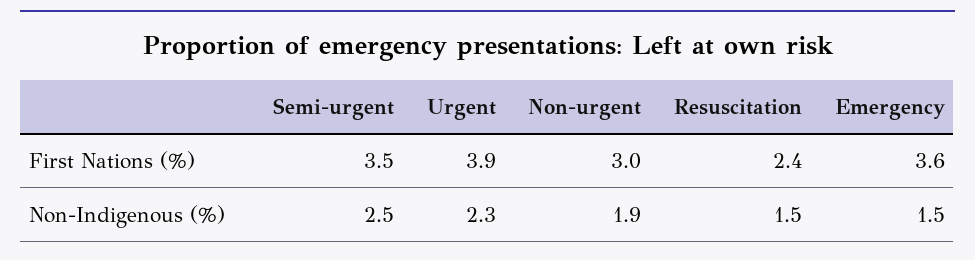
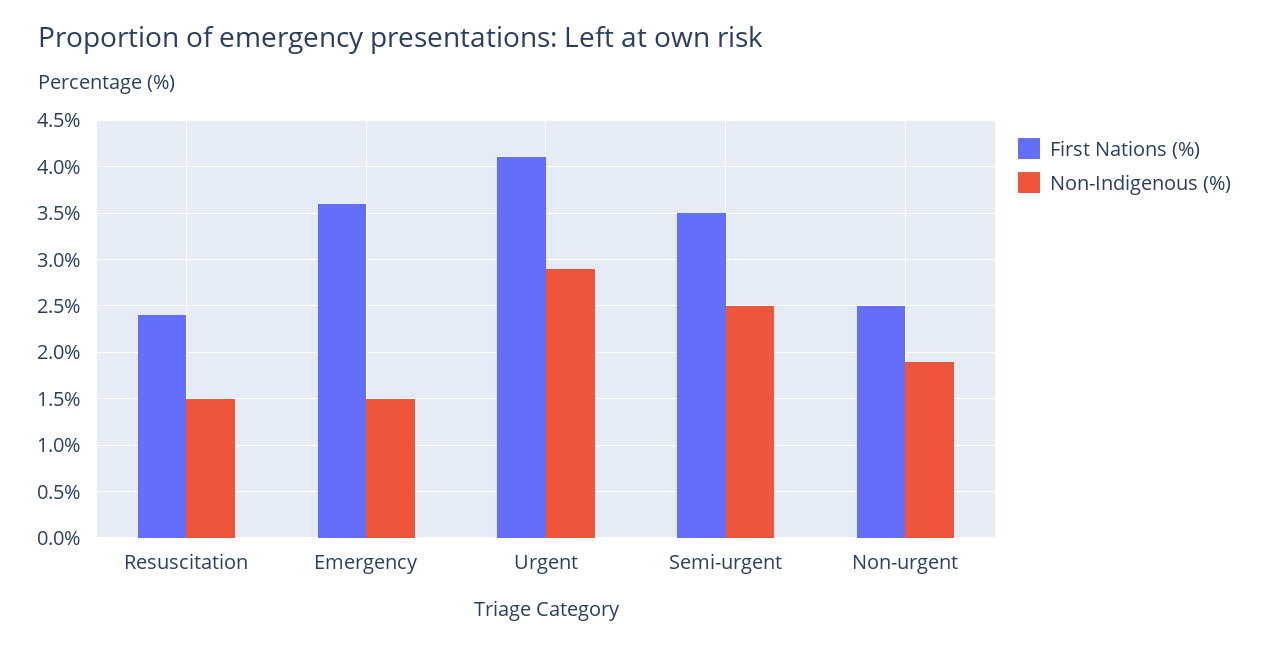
First Nations (%), Urgent: 3.9 -> 4.1
First Nations (%), Non-urgent: 3 -> 2.5
Non-Indigenous (%), Urgent: 2.3 -> 2.9

